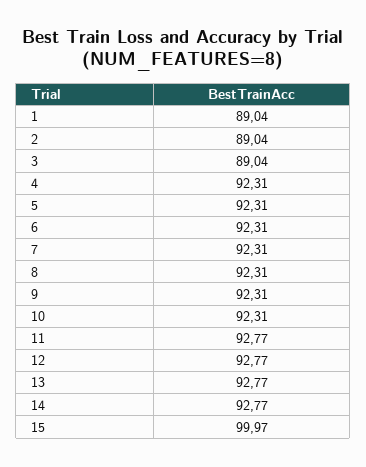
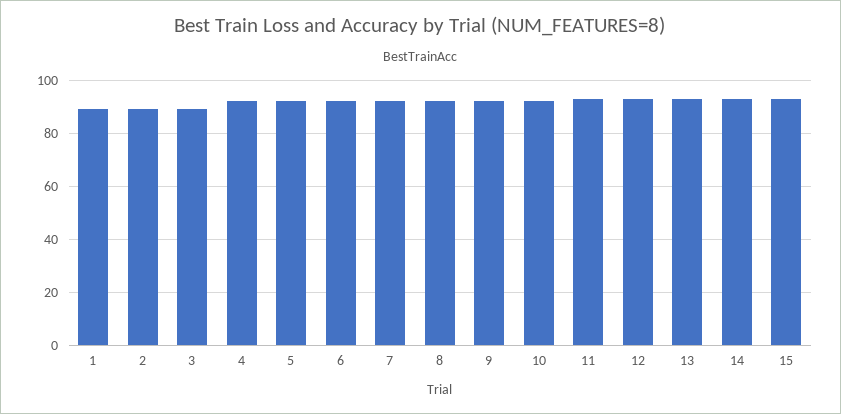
15: 99.97 -> 92.5

